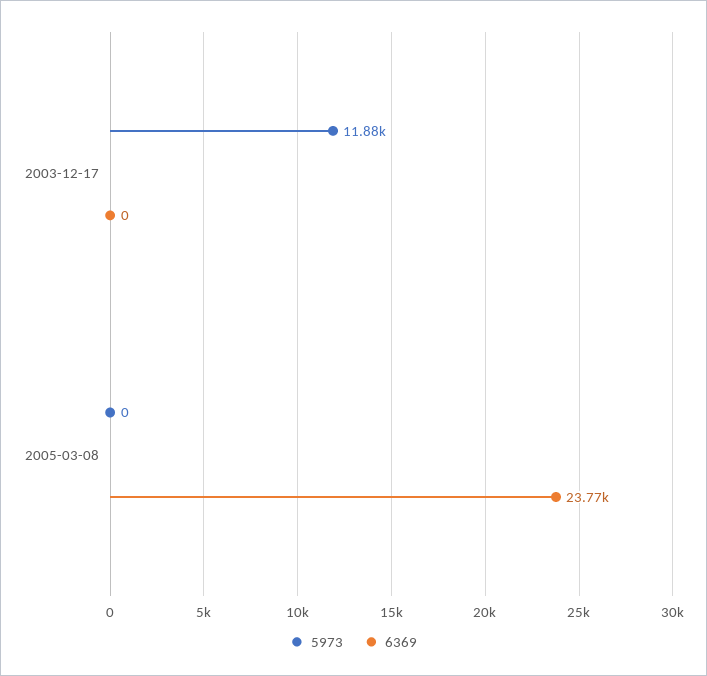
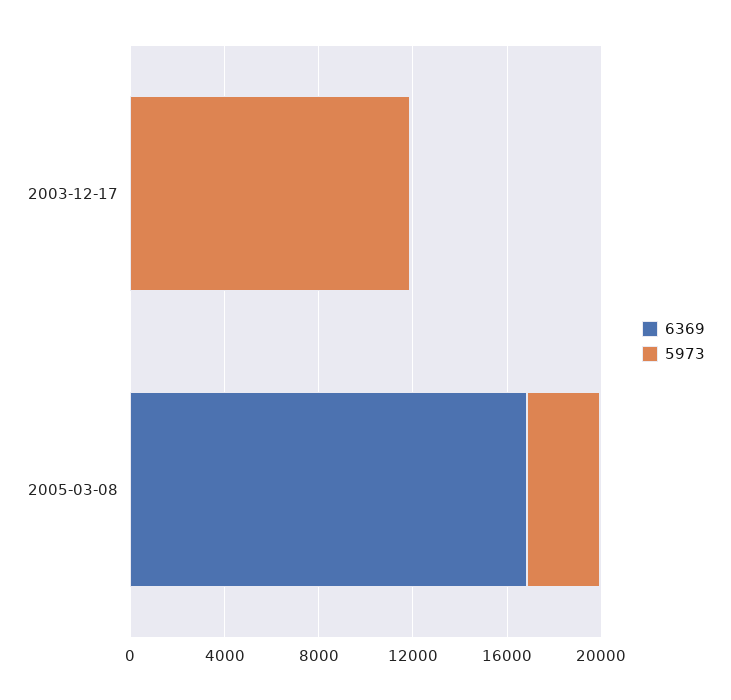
5973, 2005-03-08: 0 -> 3000
6369, 2005-03-08: 23770 -> 17000

